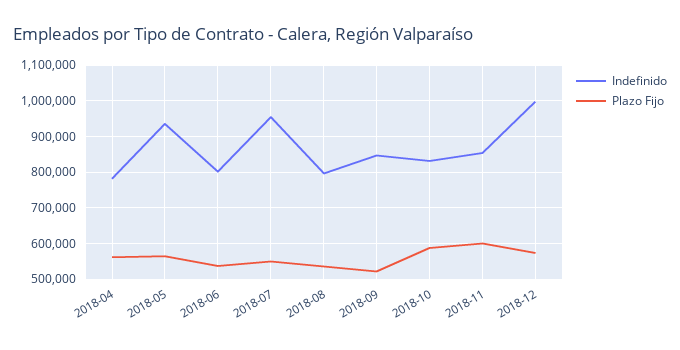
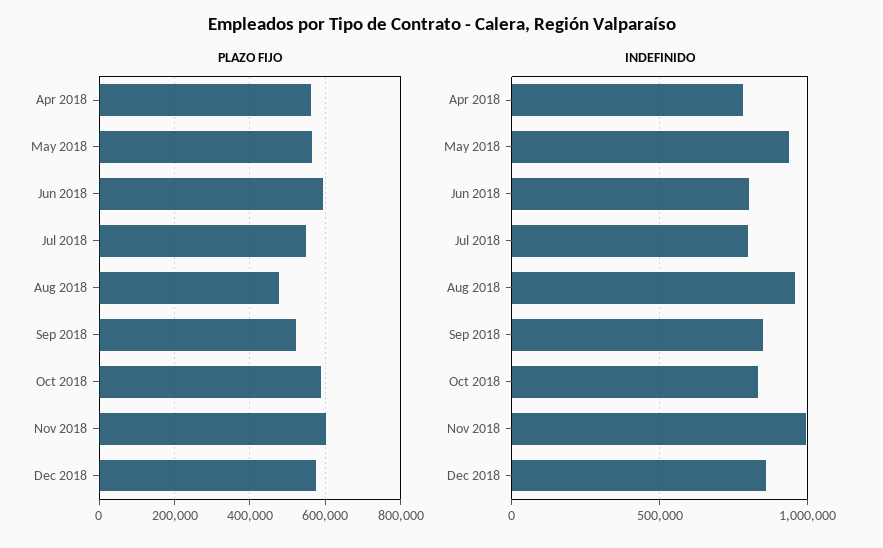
Plazo Fijo, 2018-06: 540000 -> 600000
Indefinido, 2018-07: 960000 -> 800000
Indefinido, 2018-08: 800000 -> 950000
Plazo Fijo, 2018-08: 540000 -> 480000
Indefinido, 2018-11: 860000 -> 1000000
Indefinido, 2018-12: 1000000 -> 850000

